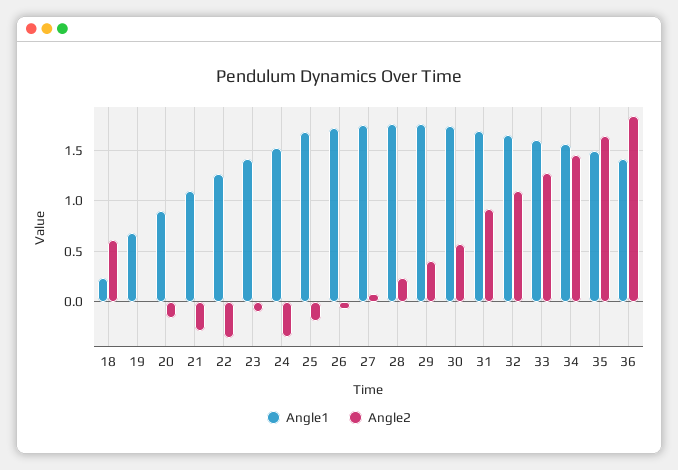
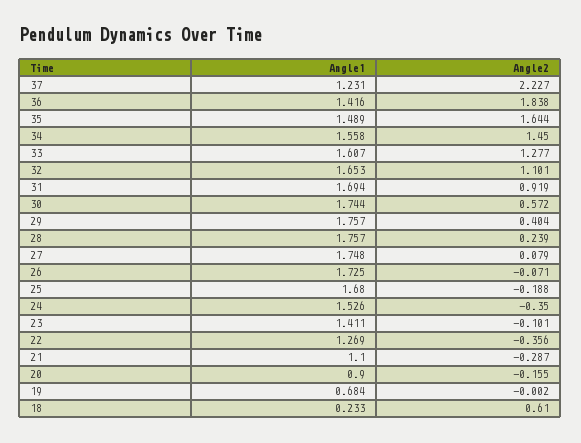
Angle1, 37: none -> 1.231
Angle2, 37: none -> 2.227

